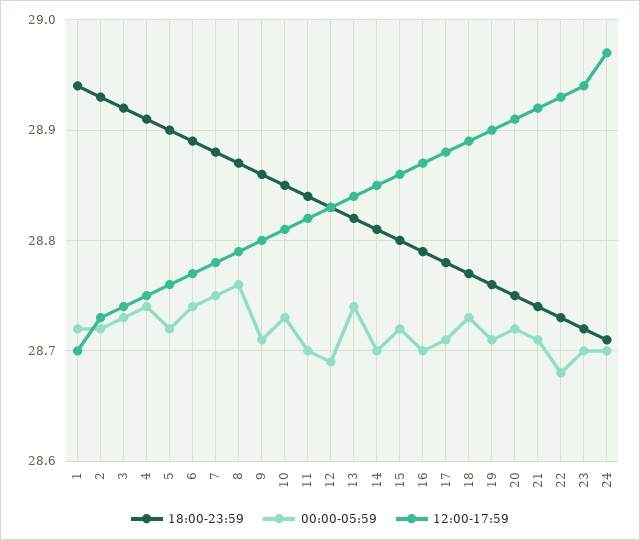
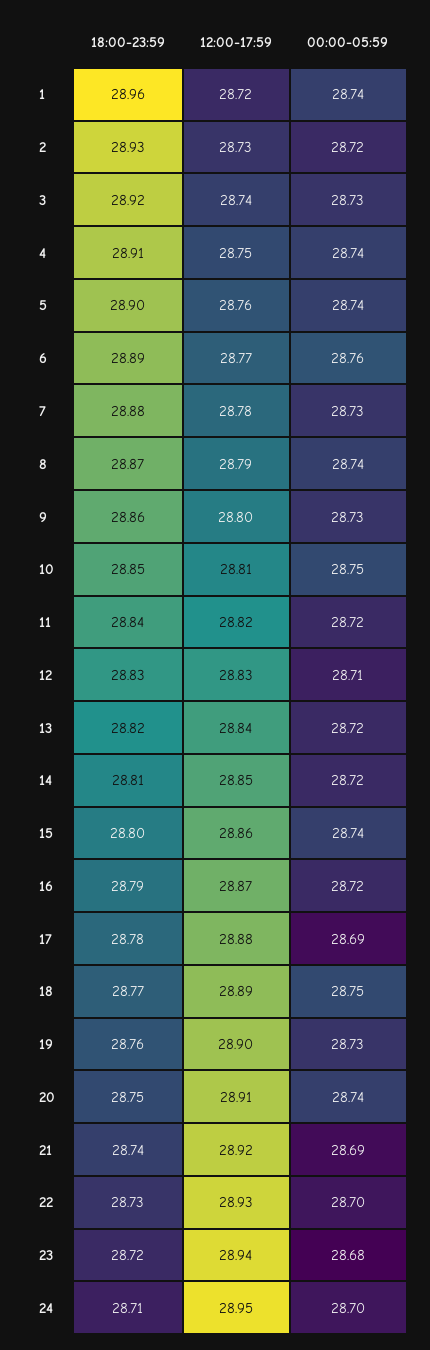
18:00-23:59, 1: 28.94 -> 28.96
00:00-05:59, 1: 28.72 -> 28.74
12:00-17:59, 1: 28.7 -> 28.72
00:00-05:59, 5: 28.72 -> 28.74
00:00-05:59, 6: 28.74 -> 28.76
00:00-05:59, 7: 28.75 -> 28.73
00:00-05:59, 8: 28.76 -> 28.74
00:00-05:59, 9: 28.71 -> 28.73
00:00-05:59, 10: 28.73 -> 28.75
00:00-05:59, 11: 28.7 -> 28.72
00:00-05:59, 12: 28.69 -> 28.71
00:00-05:59, 13: 28.74 -> 28.72
00:00-05:59, 14: 28.7 -> 28.72
00:00-05:59, 15: 28.72 -> 28.74
00:00-05:59, 16: 28.7 -> 28.72
00:00-05:59, 17: 28.71 -> 28.69
00:00-05:59, 18: 28.73 -> 28.75
00:00-05:59, 19: 28.71 -> 28.73
00:00-05:59, 20: 28.72 -> 28.74
00:00-05:59, 21: 28.71 -> 28.69
00:00-05:59, 22: 28.68 -> 28.7
00:00-05:59, 23: 28.7 -> 28.68
12:00-17:59, 24: 28.97 -> 28.95

